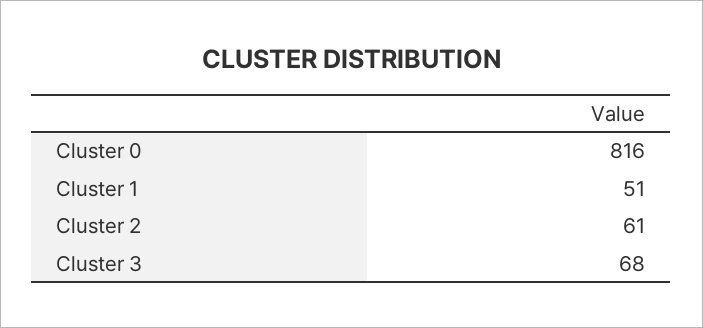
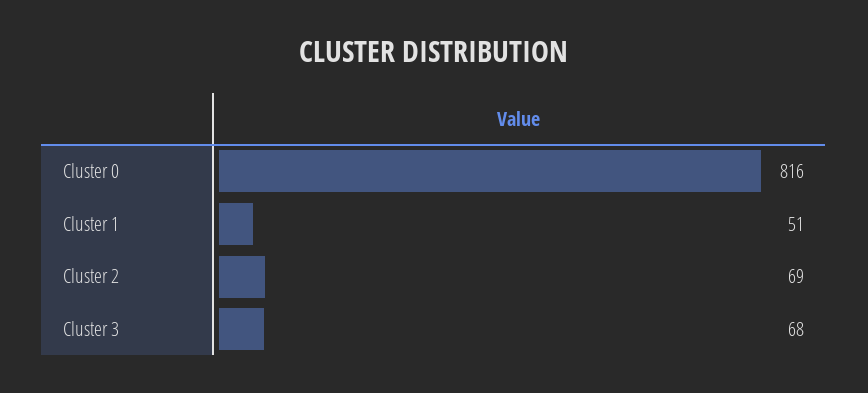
Cluster 2: 61 -> 69

